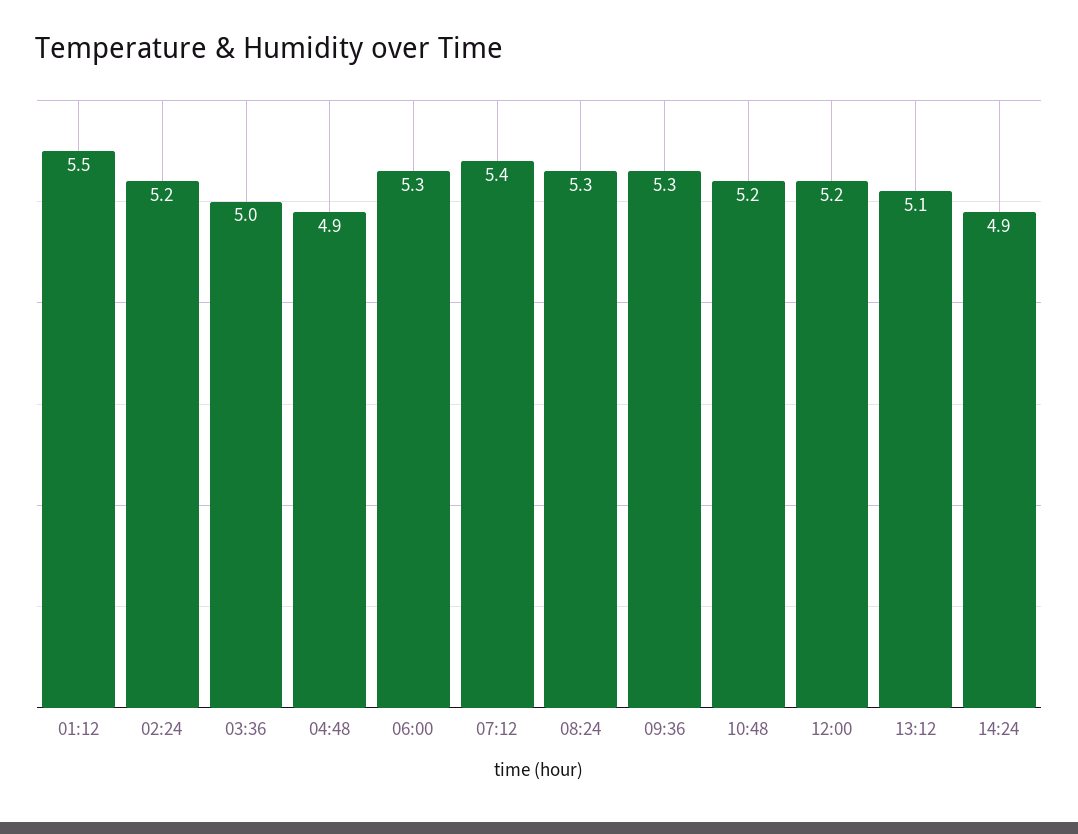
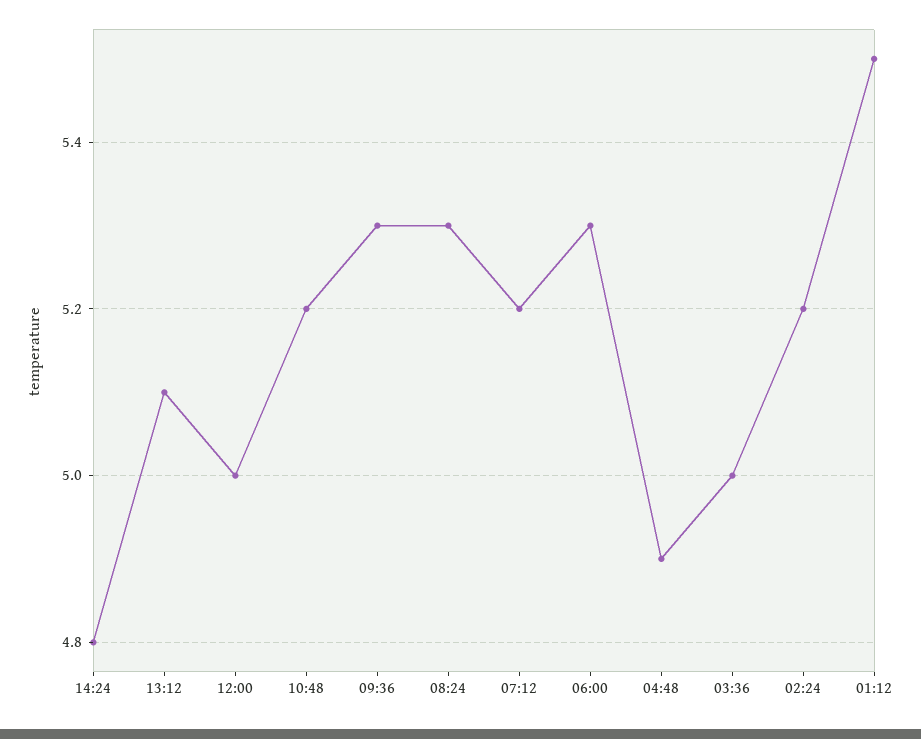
07:12: 5.4 -> 5.2
12:00: 5.2 -> 5
14:24: 4.9 -> 4.8

